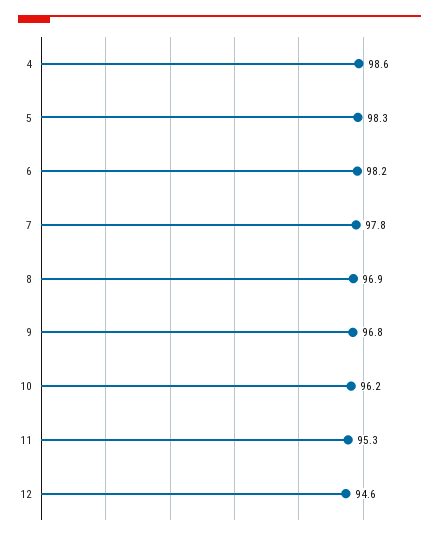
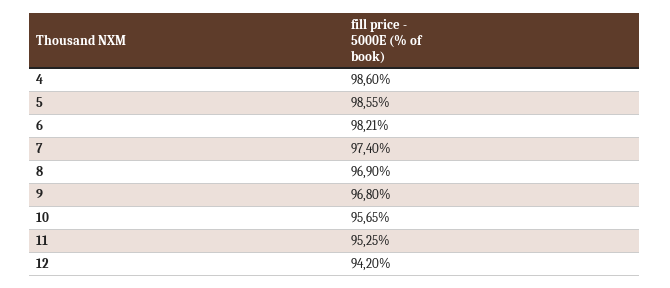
5: 98.3 -> 98.55
7: 97.8 -> 97.4
10: 96.2 -> 95.65
12: 94.6 -> 94.2

